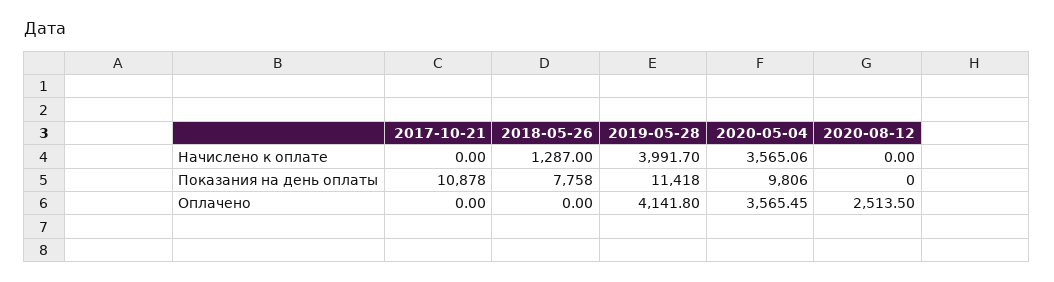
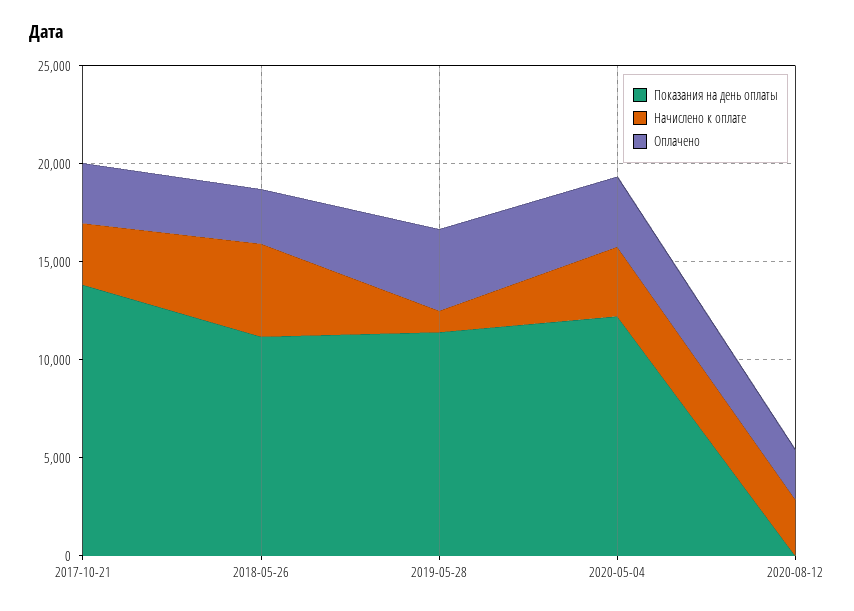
Начислено к оплате, 2017-10-21: 0 -> 3000
Начислено к оплате, 2018-05-26: 1287 -> 5000
Начислено к оплате, 2019-05-28: 3991.7 -> 1000
Начислено к оплате, 2020-08-12: 0 -> 3000
Показания на день оплаты, 2017-10-21: 10878 -> 14000
Показания на день оплаты, 2018-05-26: 7758 -> 11000
Показания на день оплаты, 2020-05-04: 9806 -> 12000
Оплачено, 2017-10-21: 0 -> 3000
Оплачено, 2018-05-26: 0 -> 3000

